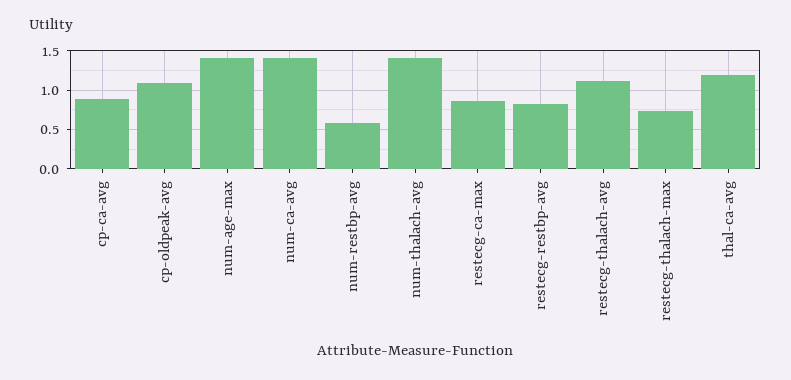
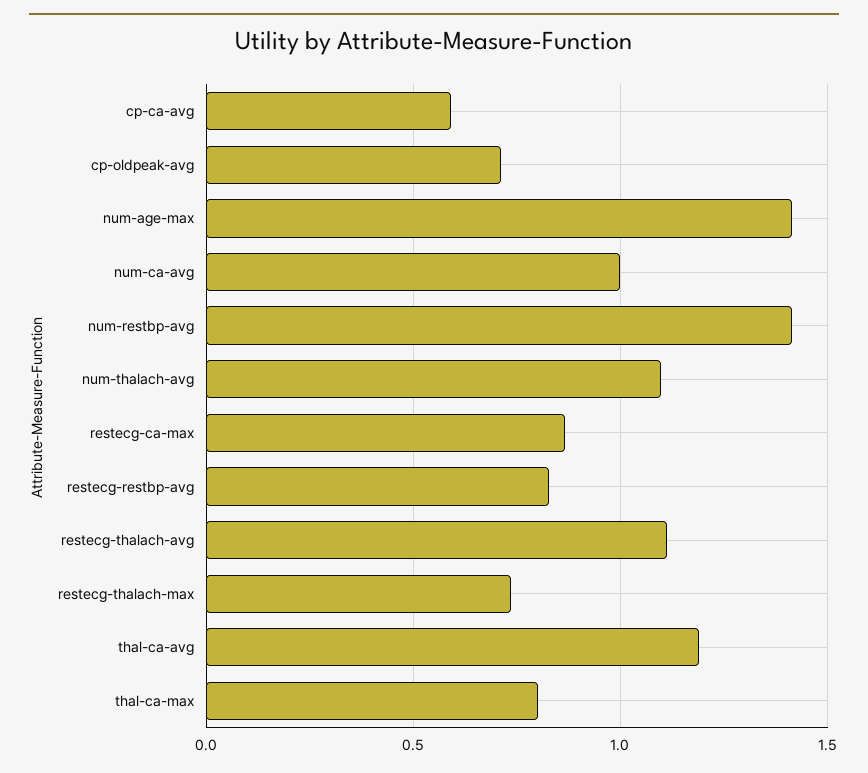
cp-ca-avg: 0.9 -> 0.6
cp-oldpeak-avg: 1.1 -> 0.7
num-ca-avg: 1.4 -> 1
num-restbp-avg: 0.6 -> 1.4
num-thalach-avg: 1.4 -> 1.1
thal-ca-max: none -> 0.8

